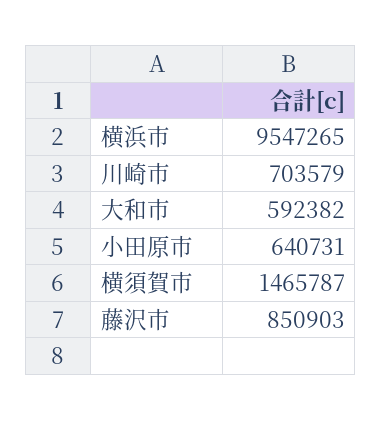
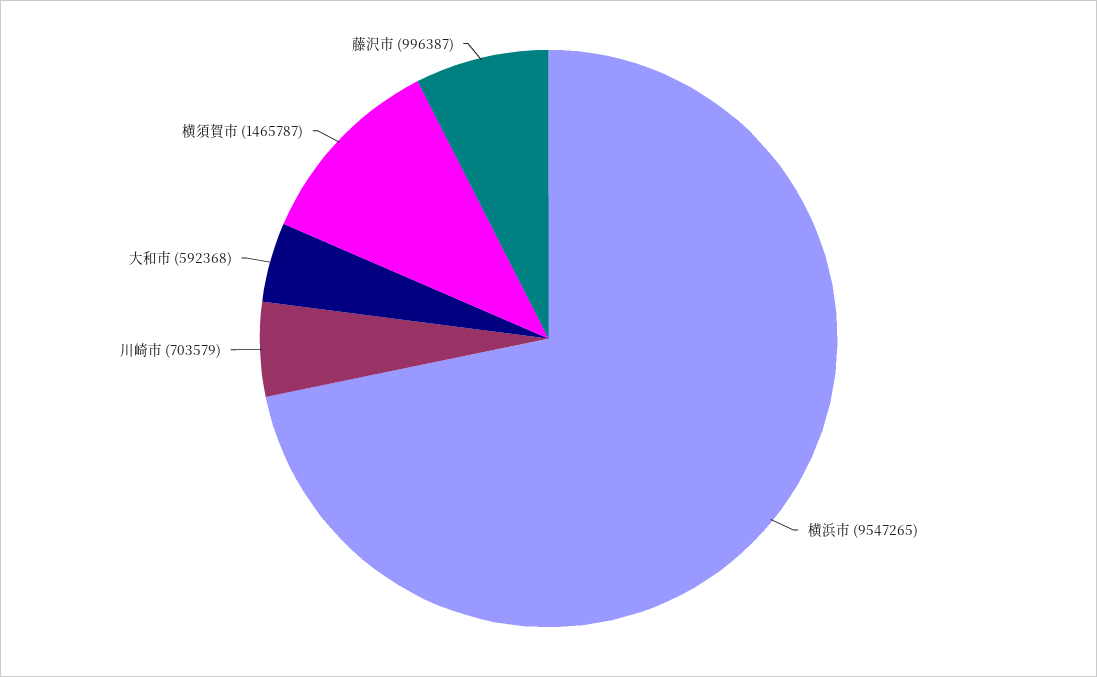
大和市: 592382 -> 592368
小田原市: 640731 -> none
藤沢市: 850903 -> 996387

